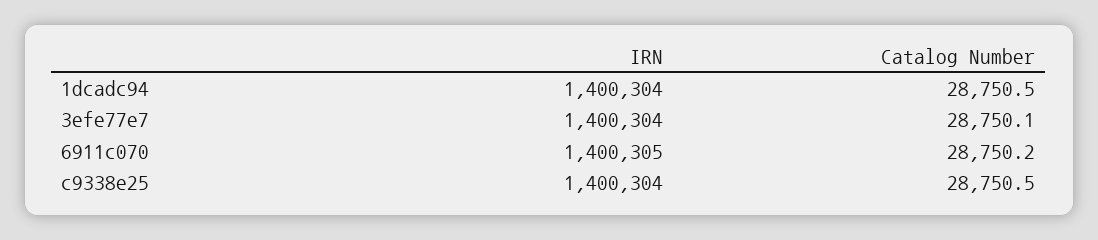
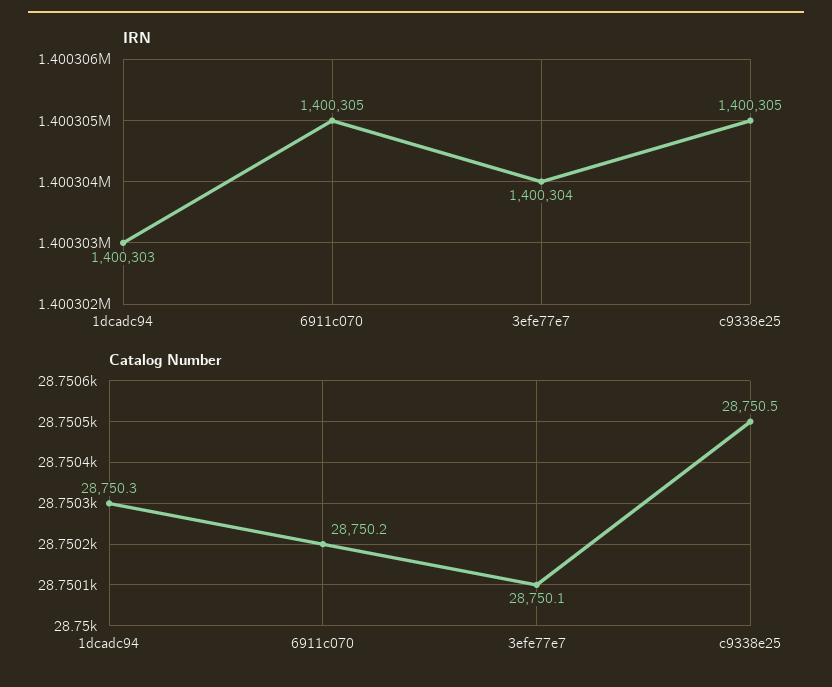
IRN, 1dcadc94: 1400304 -> 1400303
Catalog Number, 1dcadc94: 28750.5 -> 28750.3
IRN, c9338e25: 1400304 -> 1400305

